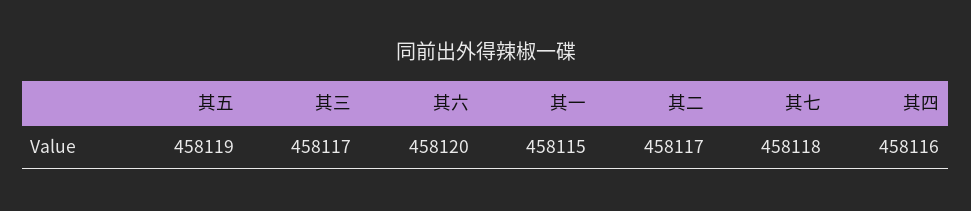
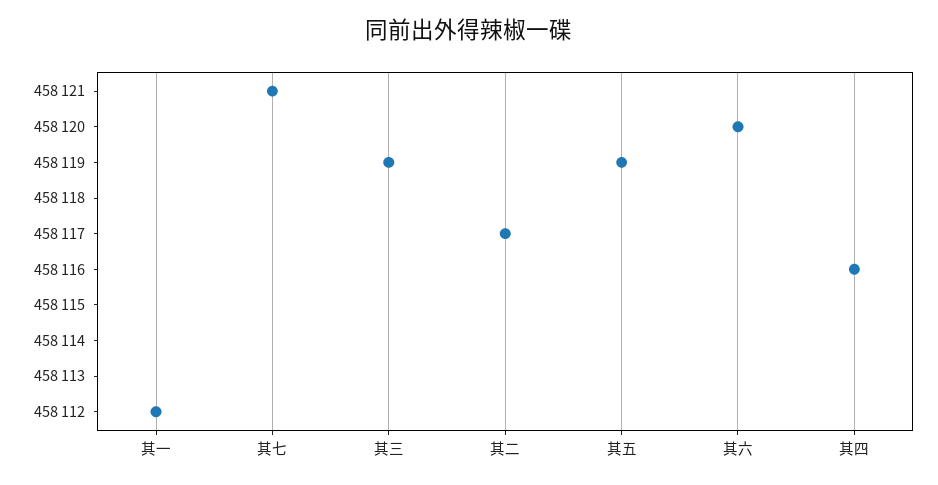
其三: 458117 -> 458119
其一: 458115 -> 458112
其七: 458118 -> 458121

